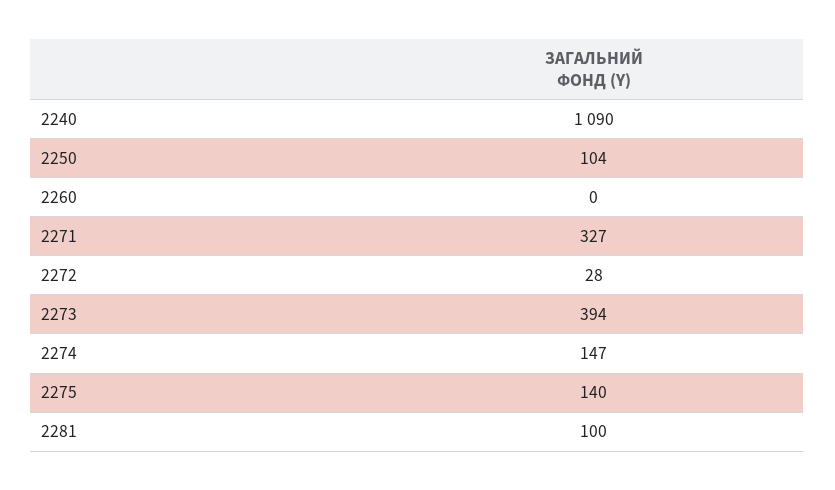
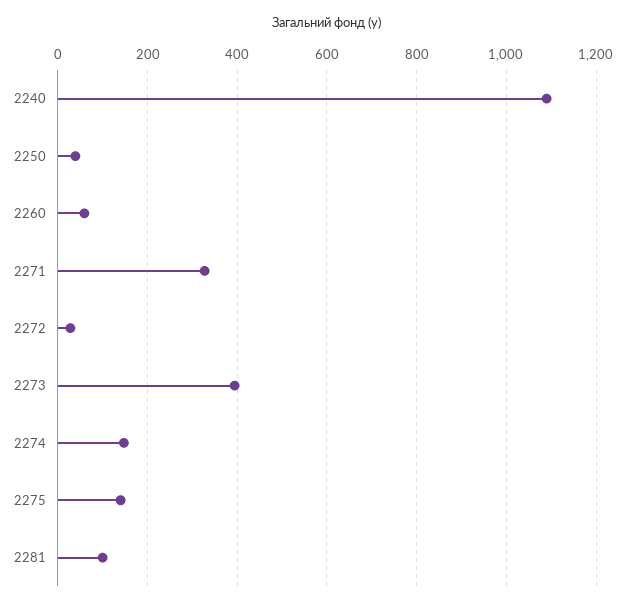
2250: 104 -> 40
2260: 0 -> 60

